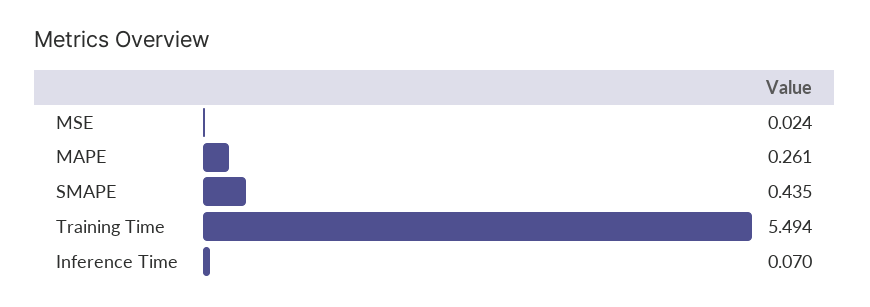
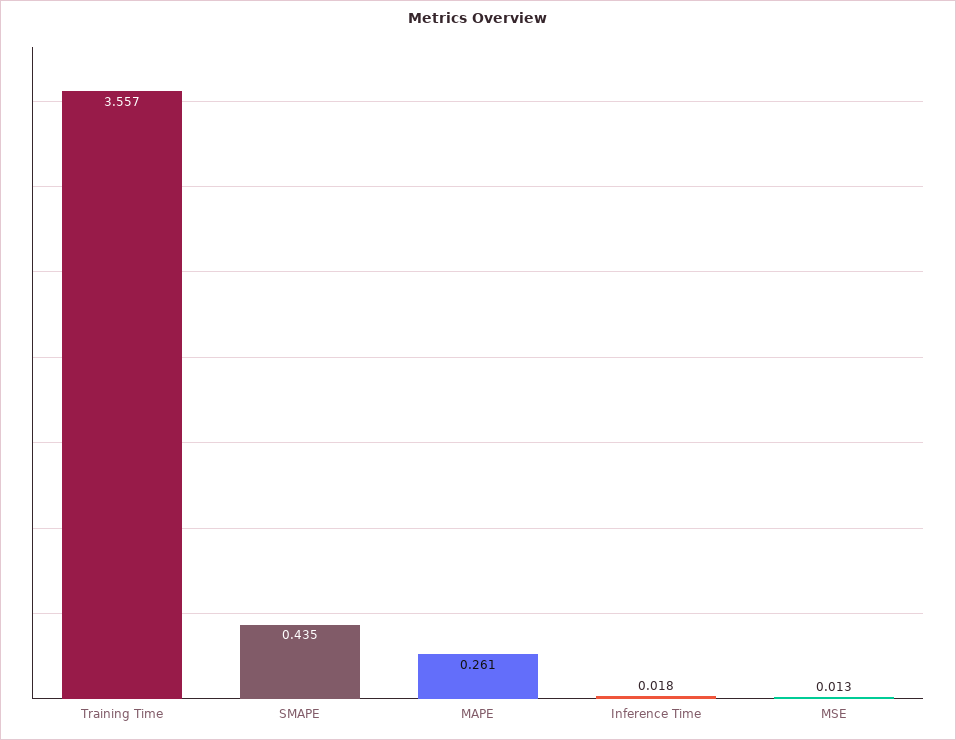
MSE: 0.024 -> 0.013
Training Time: 5.494 -> 3.557
Inference Time: 0.07 -> 0.018

